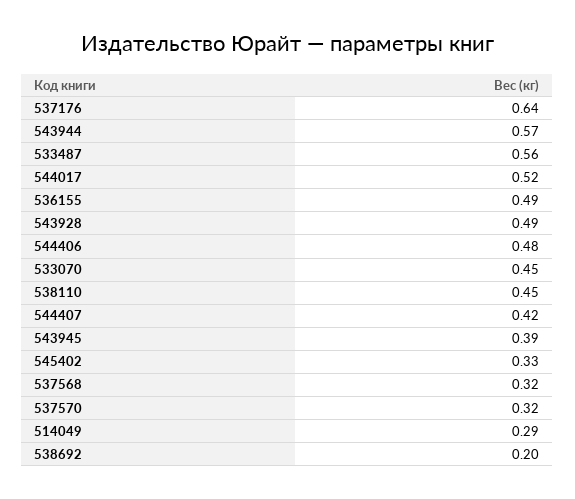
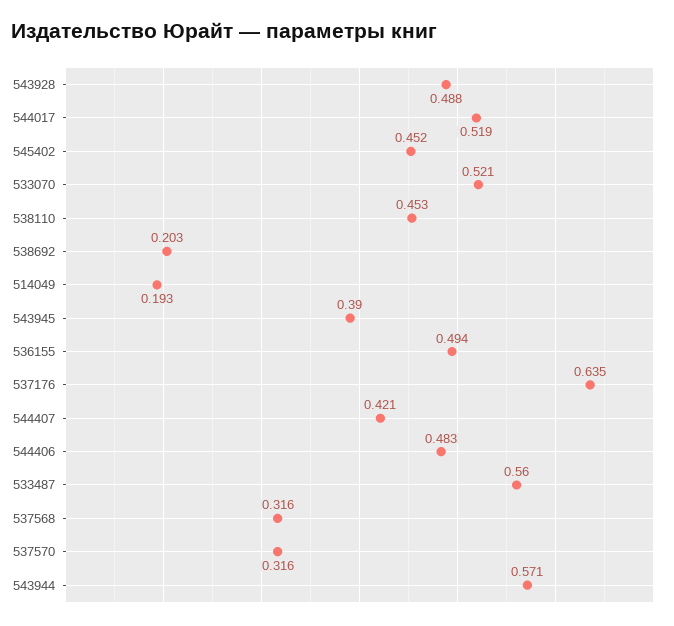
533070: 0.45 -> 0.521
545402: 0.33 -> 0.452
514049: 0.29 -> 0.193

